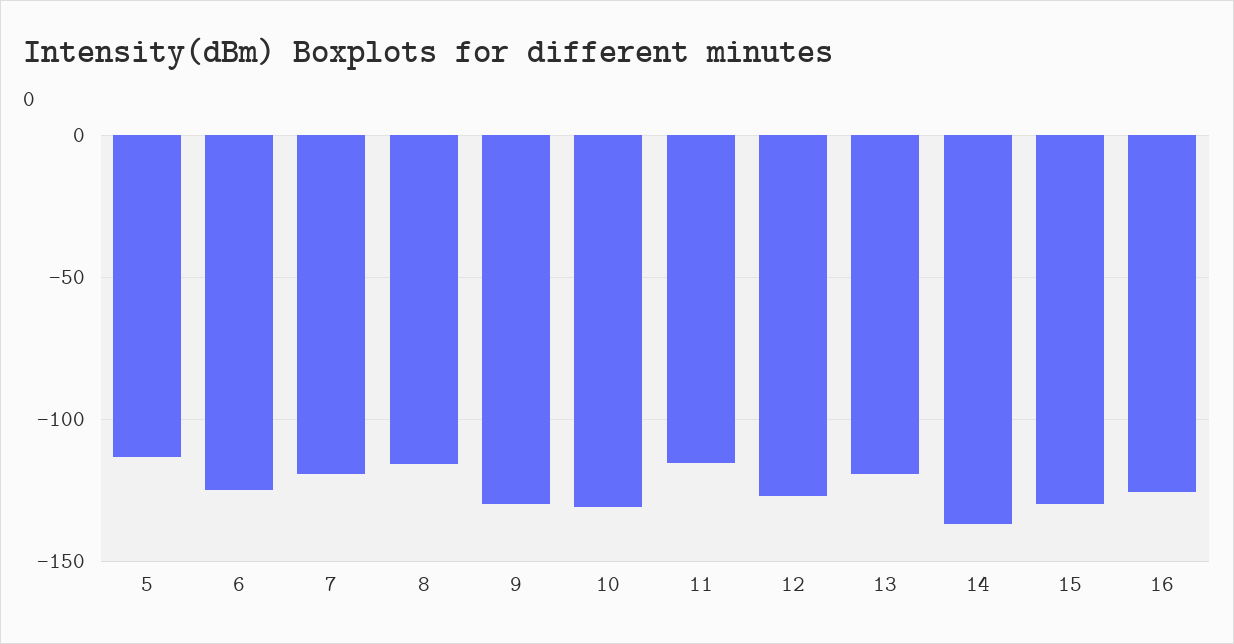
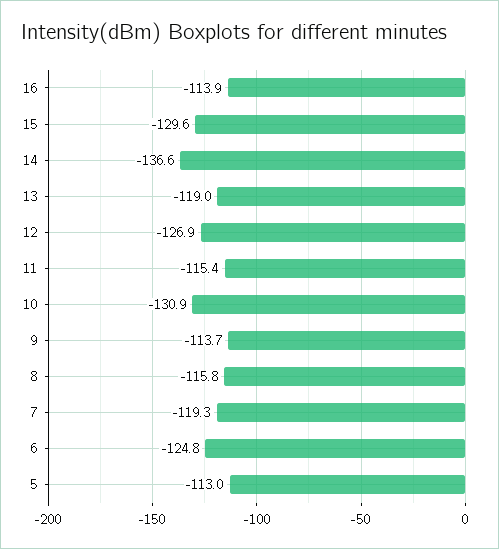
9: -130 -> -113.7
16: -125 -> -113.9

